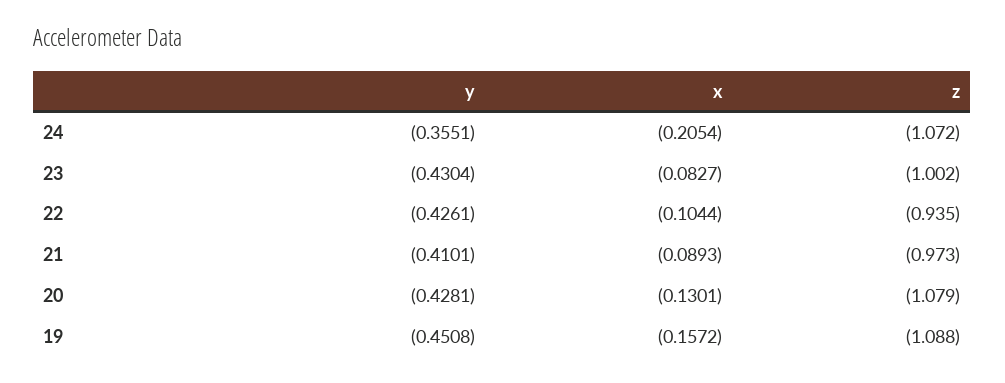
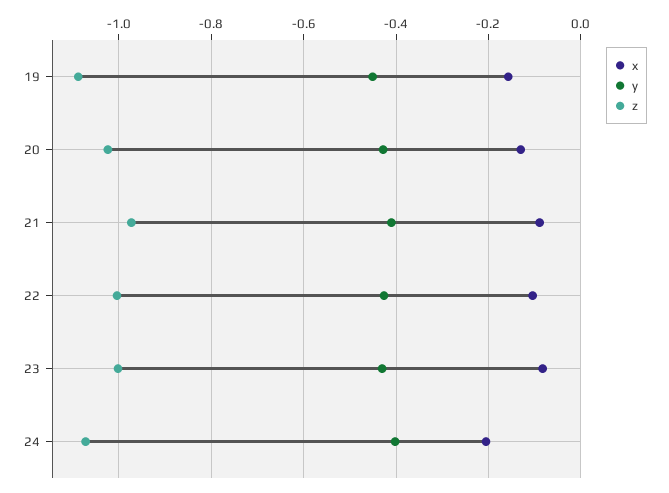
y, 24: -0.3551 -> -0.4
z, 22: -0.935 -> -1
z, 20: -1.079 -> -1.02

